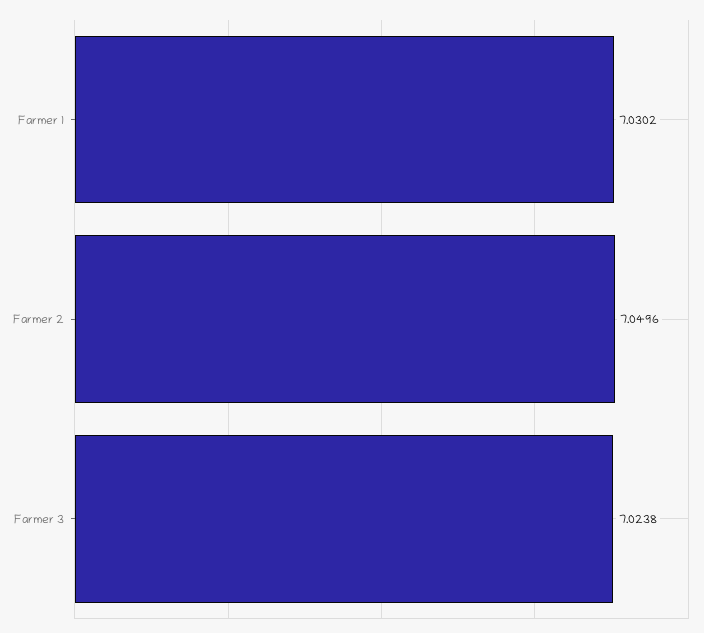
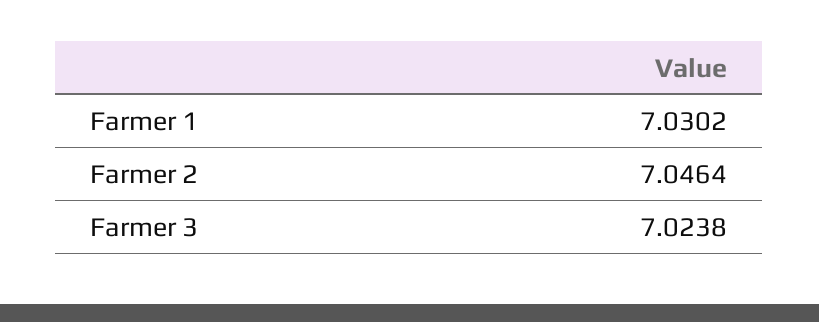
Farmer 2: 7.0496 -> 7.0464

